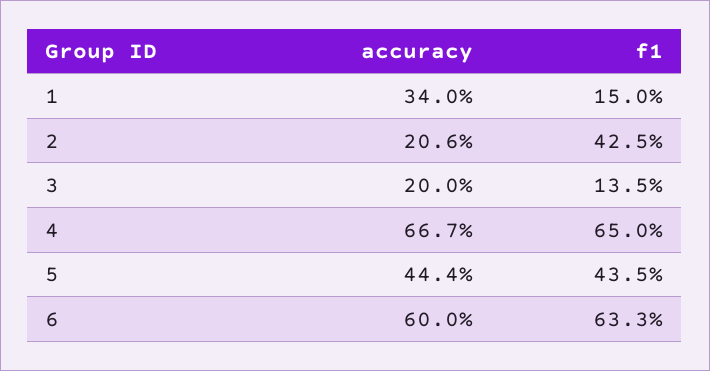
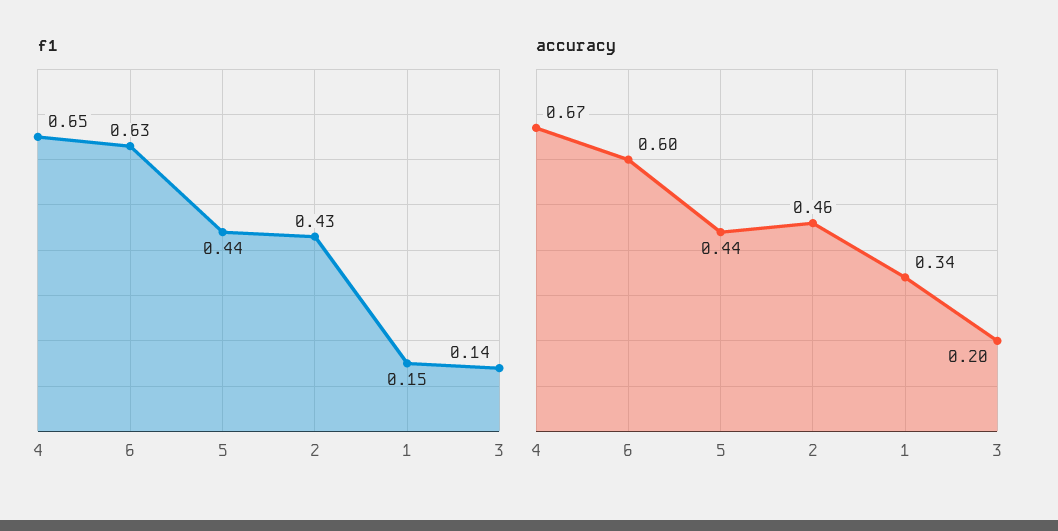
accuracy, 2: 0.206 -> 0.46

